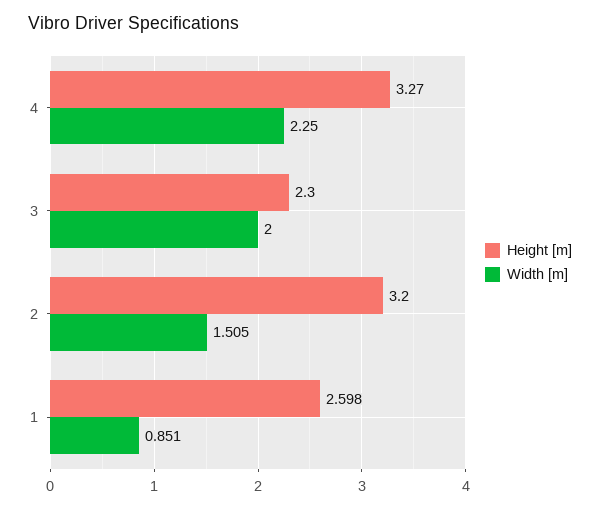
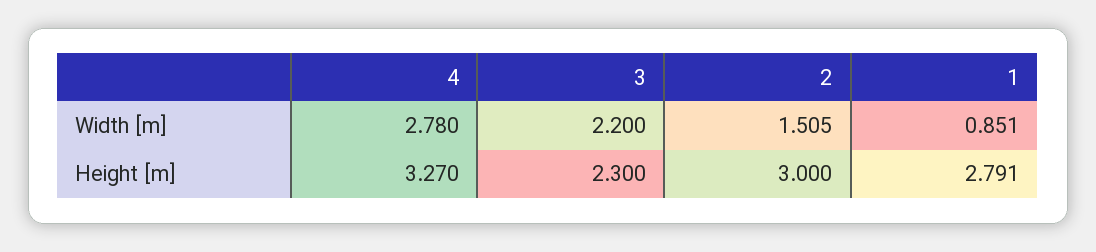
Width [m], 4: 2.25 -> 2.78
Width [m], 3: 2 -> 2.2
Height [m], 2: 3.2 -> 3
Height [m], 1: 2.598 -> 2.791

